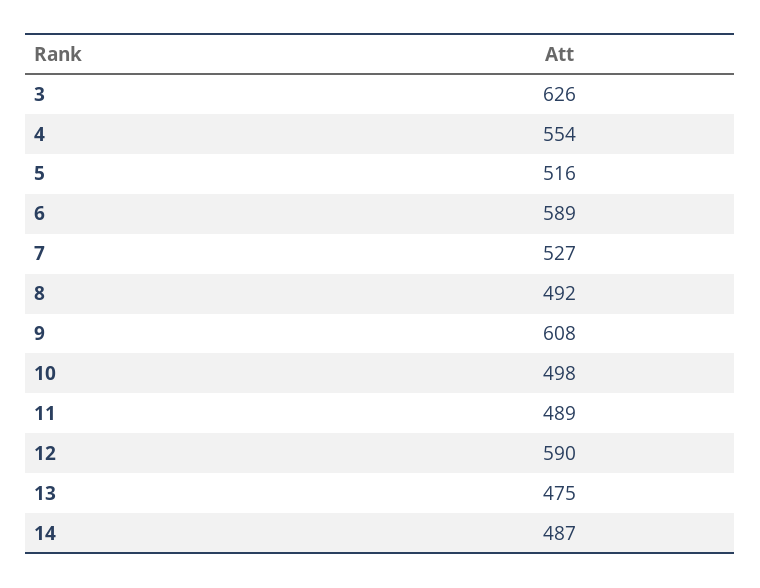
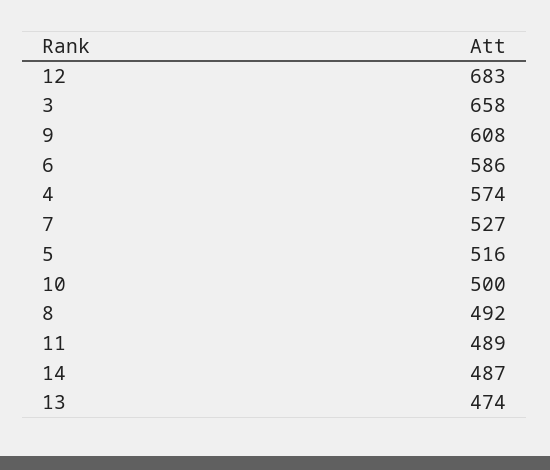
3: 626 -> 658
4: 554 -> 574
6: 589 -> 586
10: 498 -> 500
12: 590 -> 683
13: 475 -> 474

